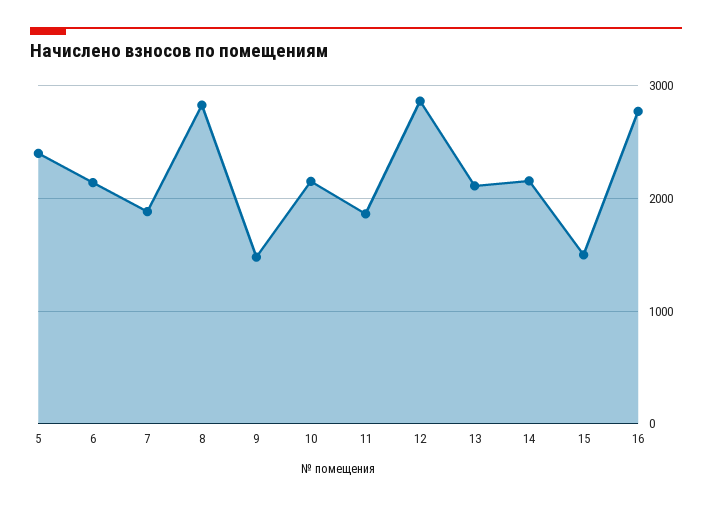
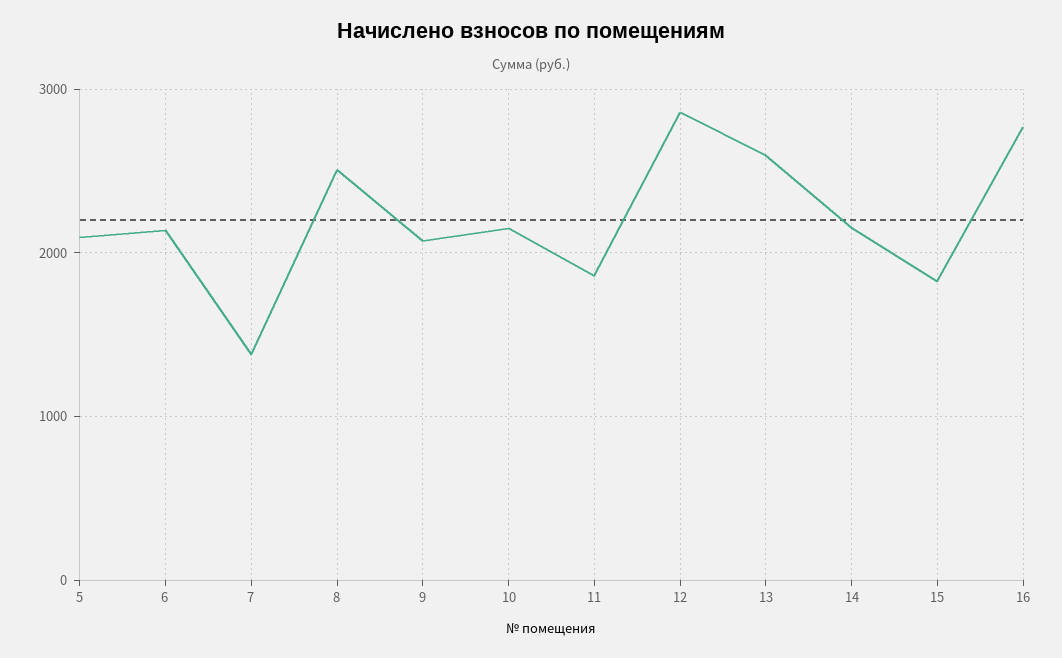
5: 2400 -> 2100
7: 1900 -> 1400
8: 2800 -> 2500
9: 1500 -> 2100
13: 2100 -> 2600
15: 1500 -> 1800

